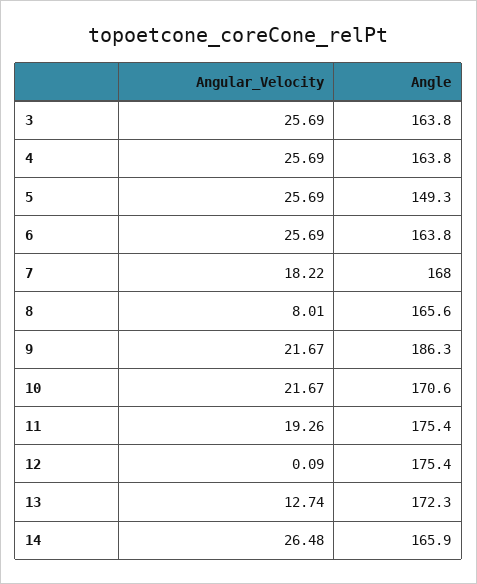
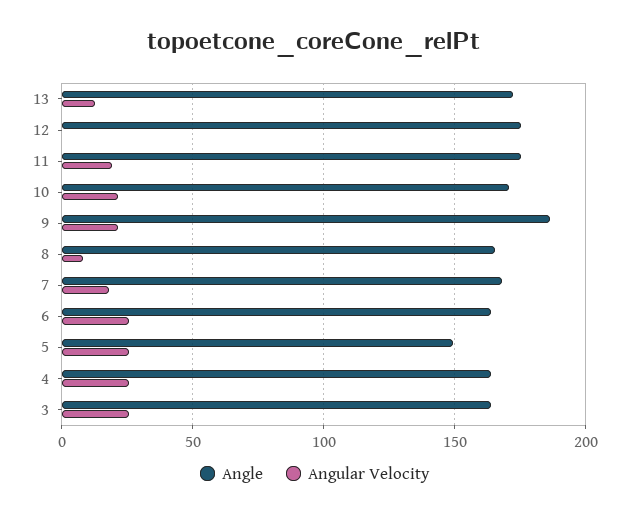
Angular_Velocity, 14: 26.48 -> none
Angle, 14: 165.9 -> none

